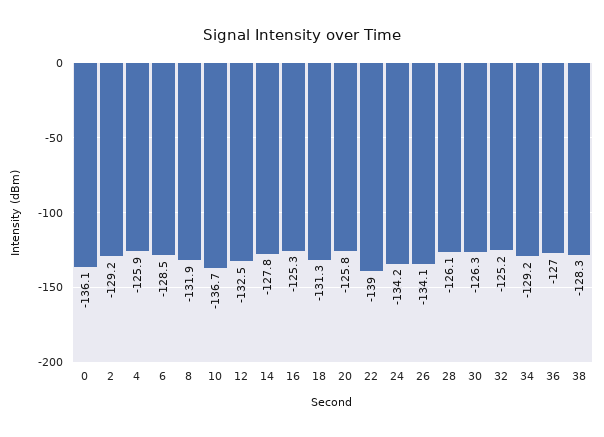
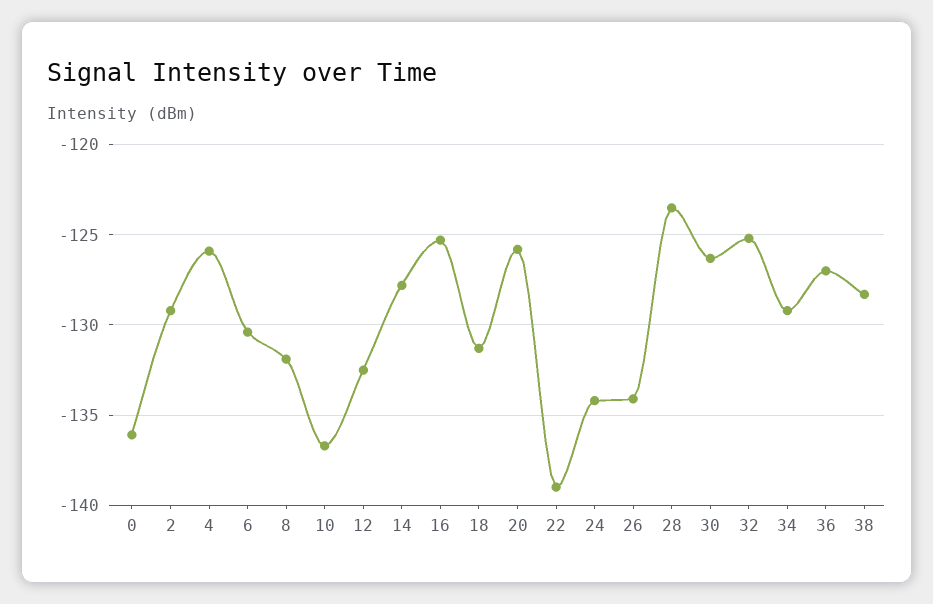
6: -128.5 -> -130.5
28: -126.1 -> -123.5

